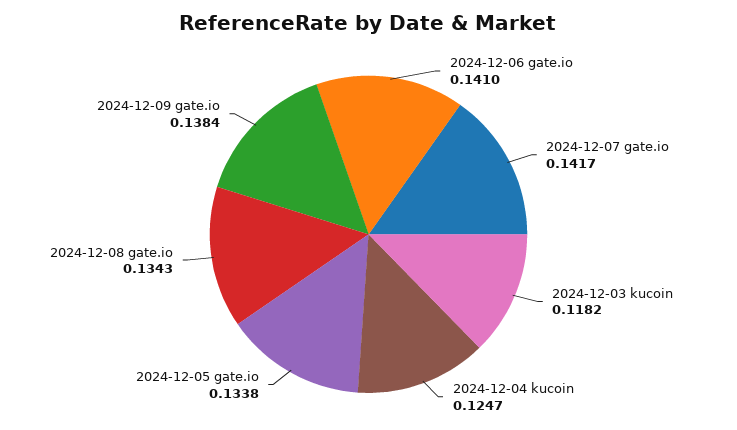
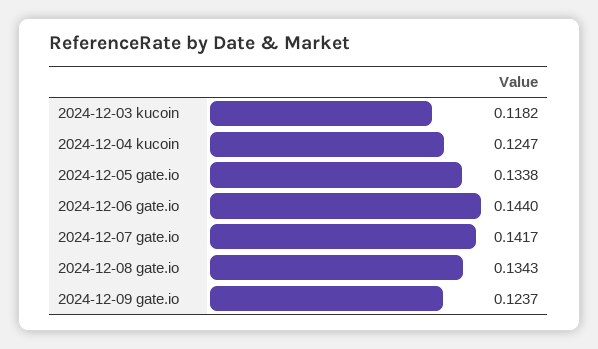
2024-12-06 gate.io: 0.141 -> 0.144
2024-12-09 gate.io: 0.1384 -> 0.1237

